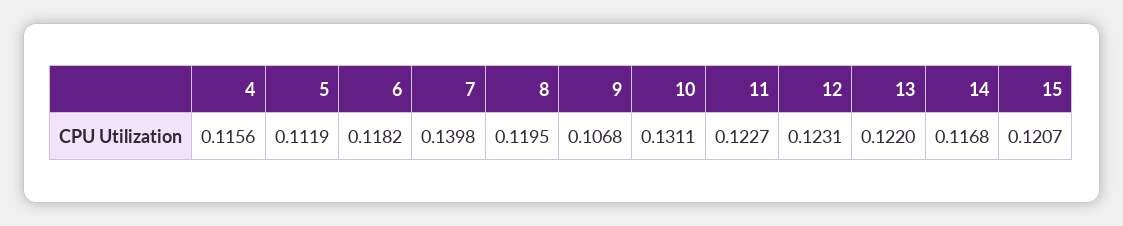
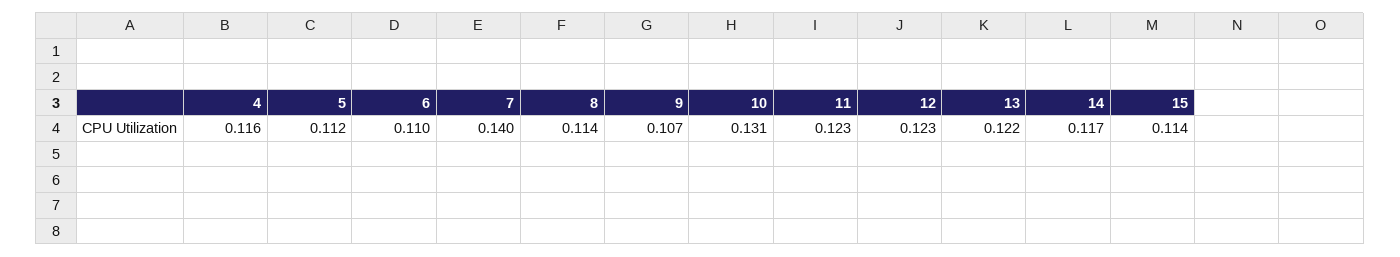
6: 0.1182 -> 0.11
8: 0.1195 -> 0.114
15: 0.1207 -> 0.114

